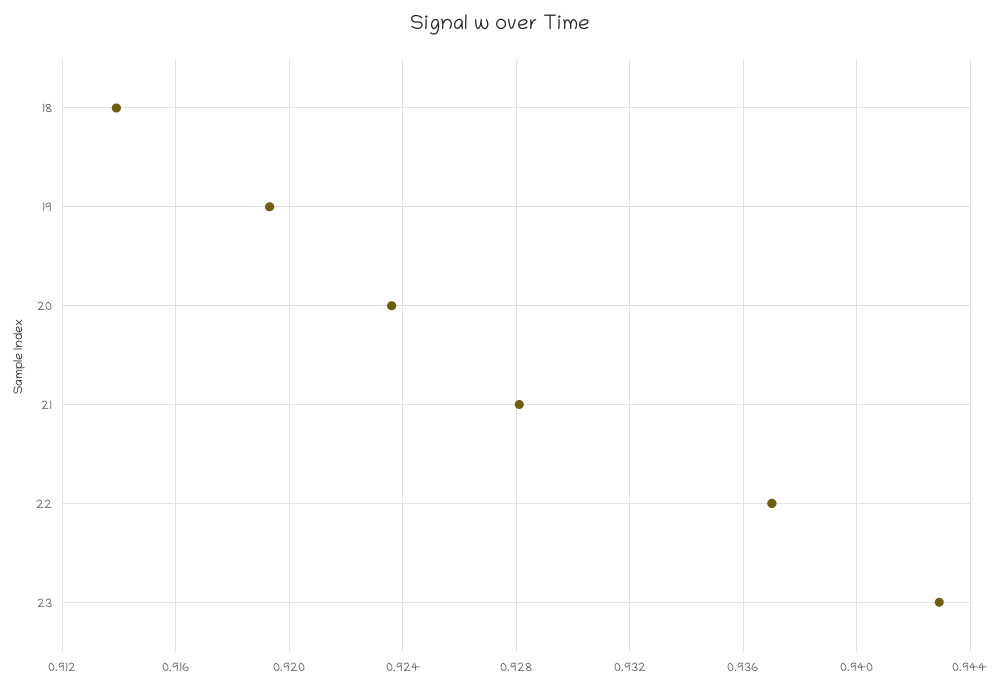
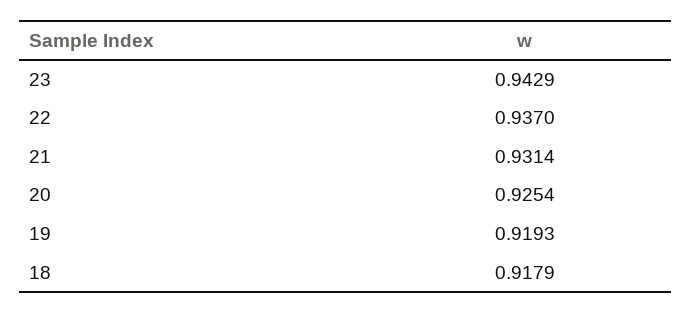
18: 0.914 -> 0.9179
20: 0.9235 -> 0.9254
21: 0.928 -> 0.9314

